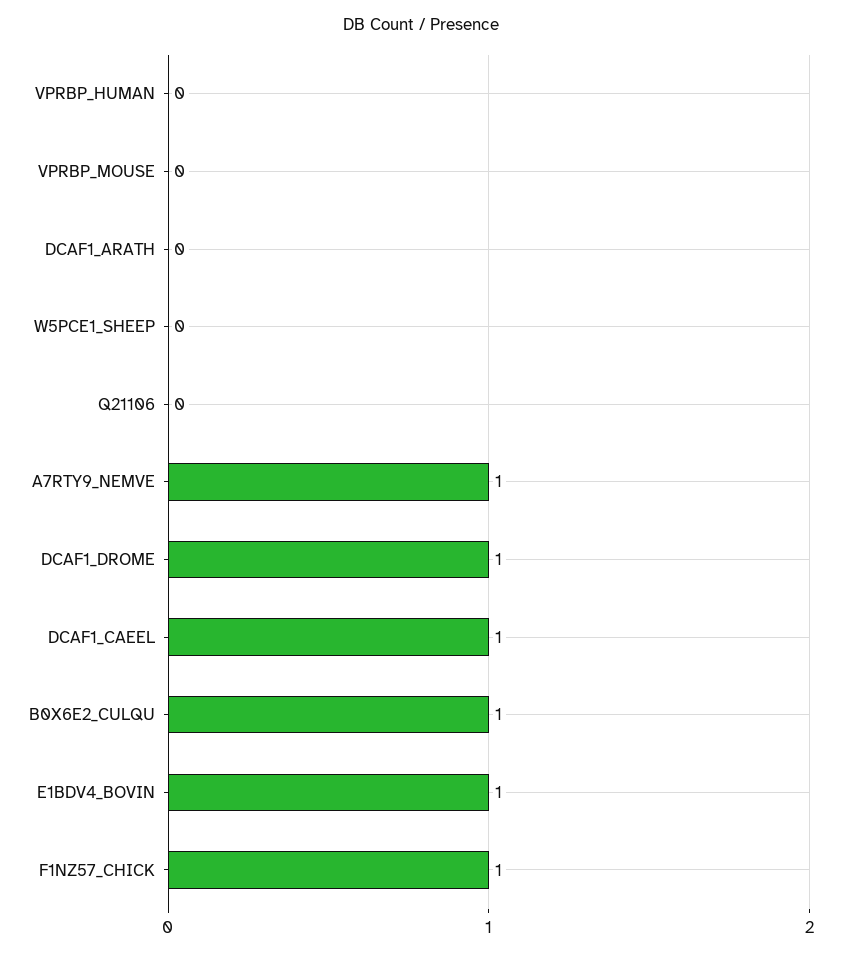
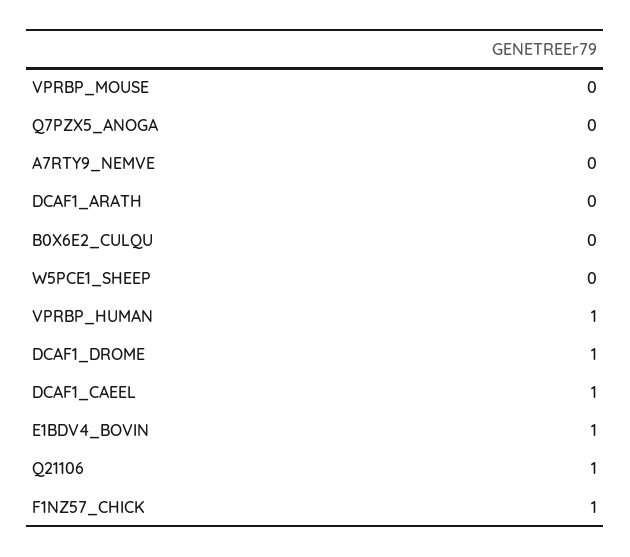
VPRBP_HUMAN: 0 -> 1
Q21106: 0 -> 1
A7RTY9_NEMVE: 1 -> 0
B0X6E2_CULQU: 1 -> 0
Q7PZX5_ANOGA: none -> 0

